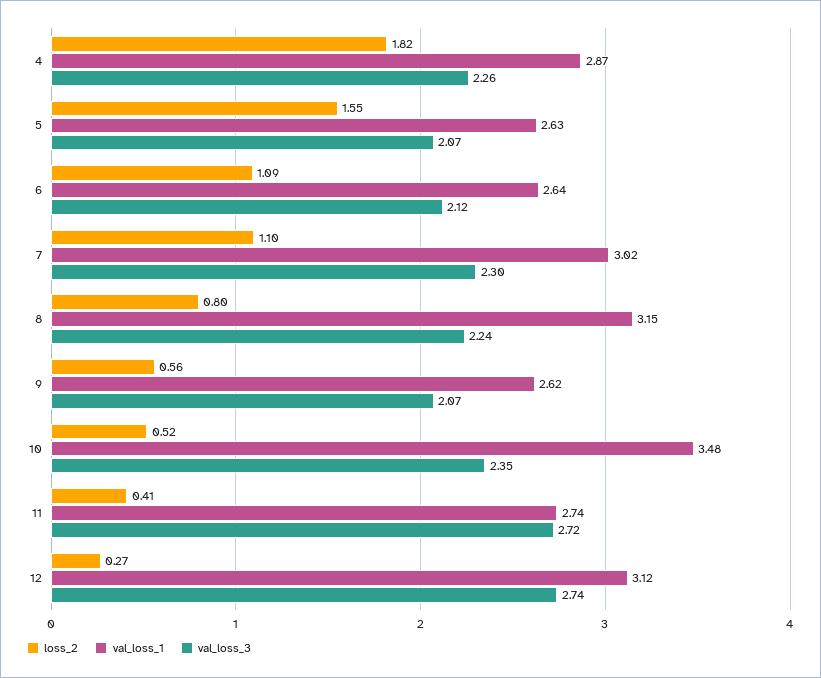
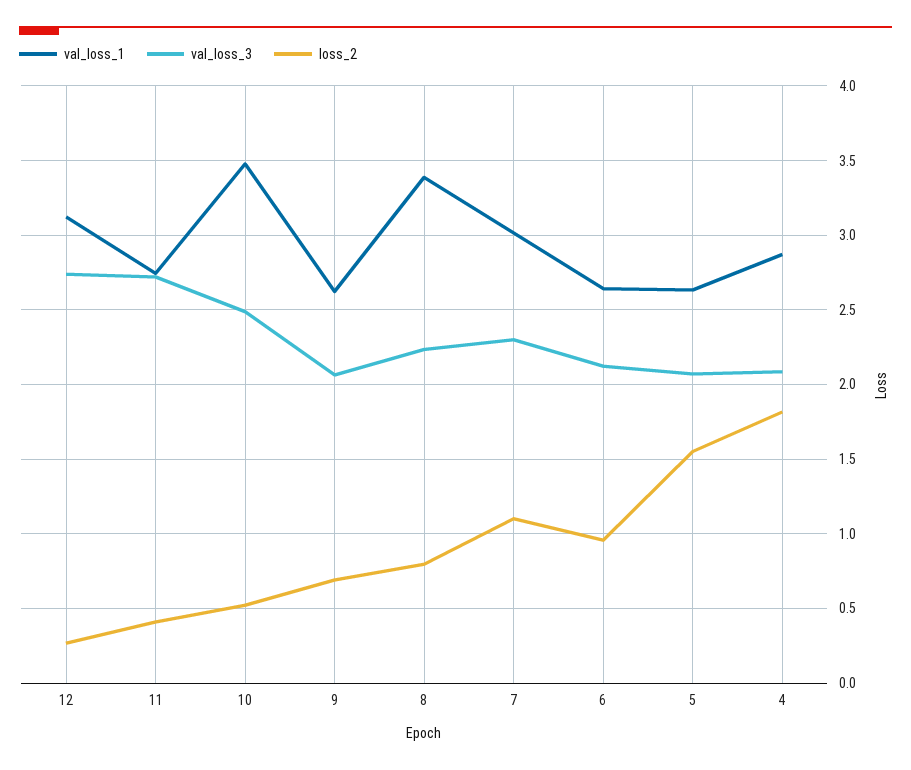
val_loss_3, 4: 2.26 -> 2.1
loss_2, 6: 1.09 -> 0.95
val_loss_1, 8: 3.15 -> 3.4
loss_2, 9: 0.56 -> 0.7
val_loss_3, 10: 2.35 -> 2.5

